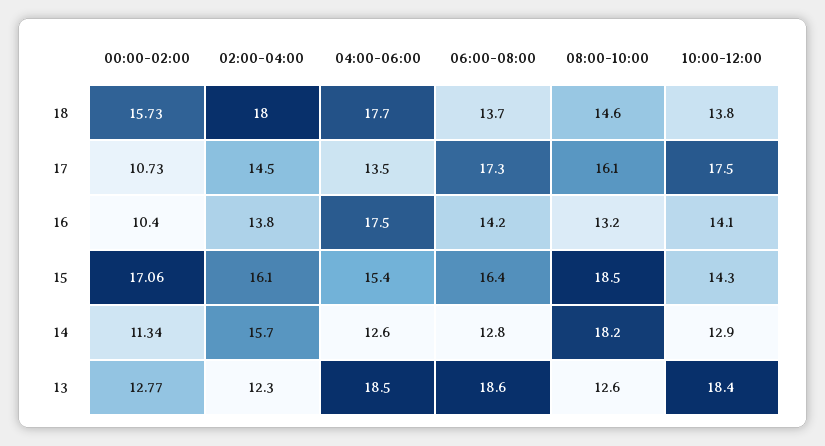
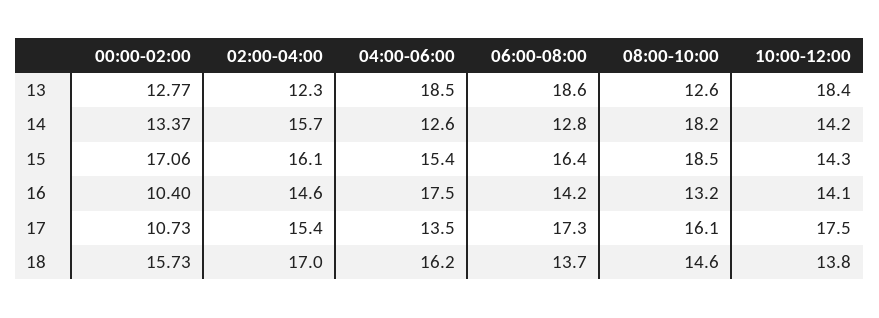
02:00-04:00, 18: 18 -> 17
04:00-06:00, 18: 17.7 -> 16.2
02:00-04:00, 17: 14.5 -> 15.4
02:00-04:00, 16: 13.8 -> 14.6
00:00-02:00, 14: 11.34 -> 13.37
10:00-12:00, 14: 12.9 -> 14.2

